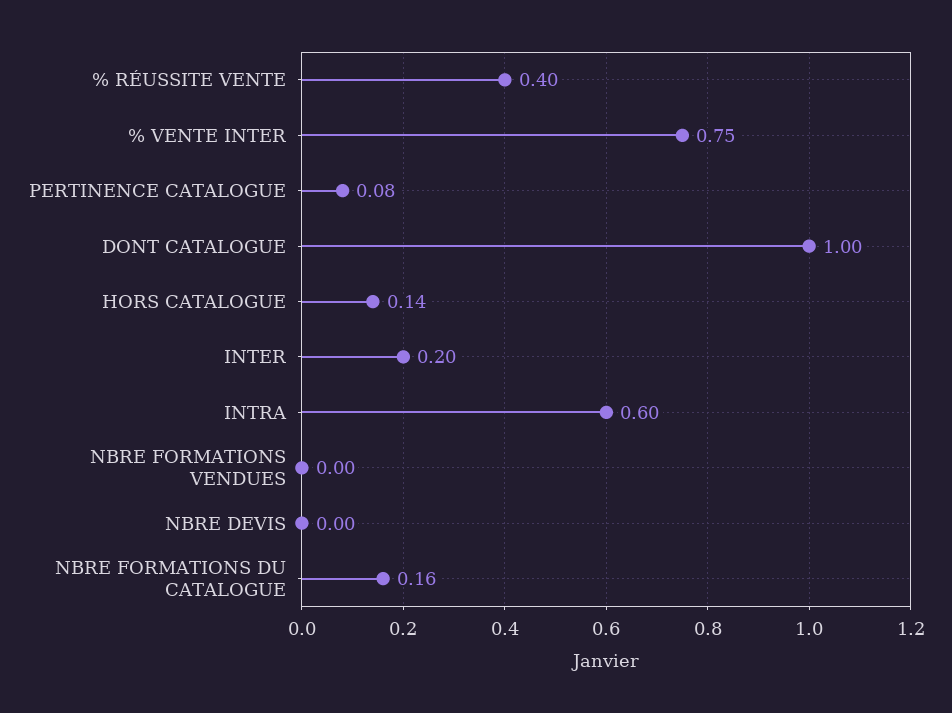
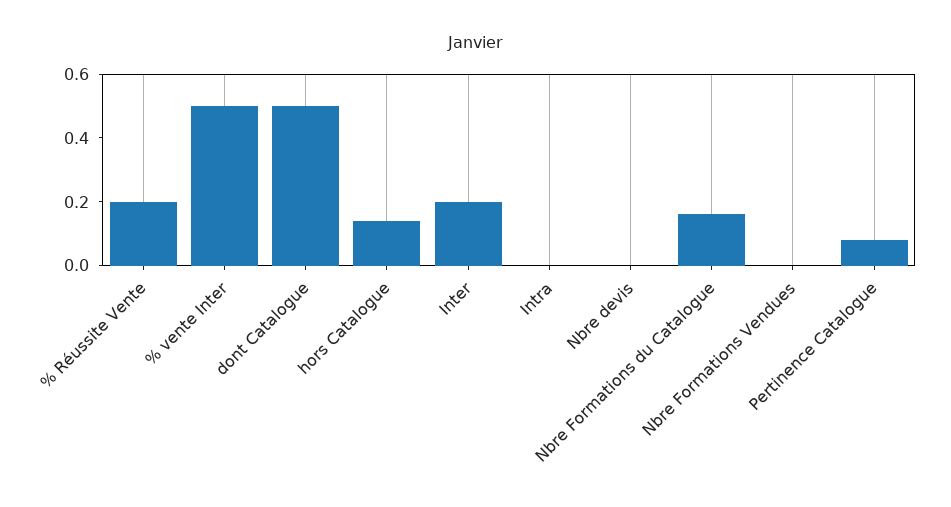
% RÉUSSITE VENTE: 0.4 -> 0.2
% VENTE INTER: 0.75 -> 0.5
DONT CATALOGUE: 1 -> 0.5
INTRA: 0.6 -> 0

